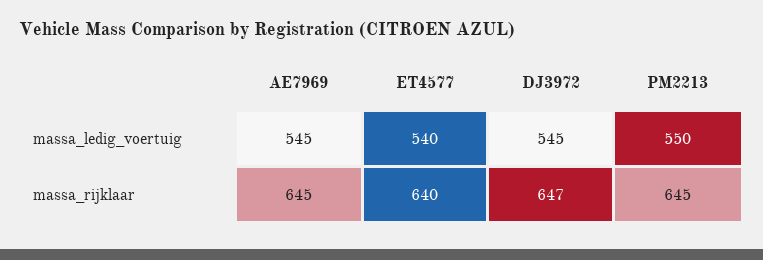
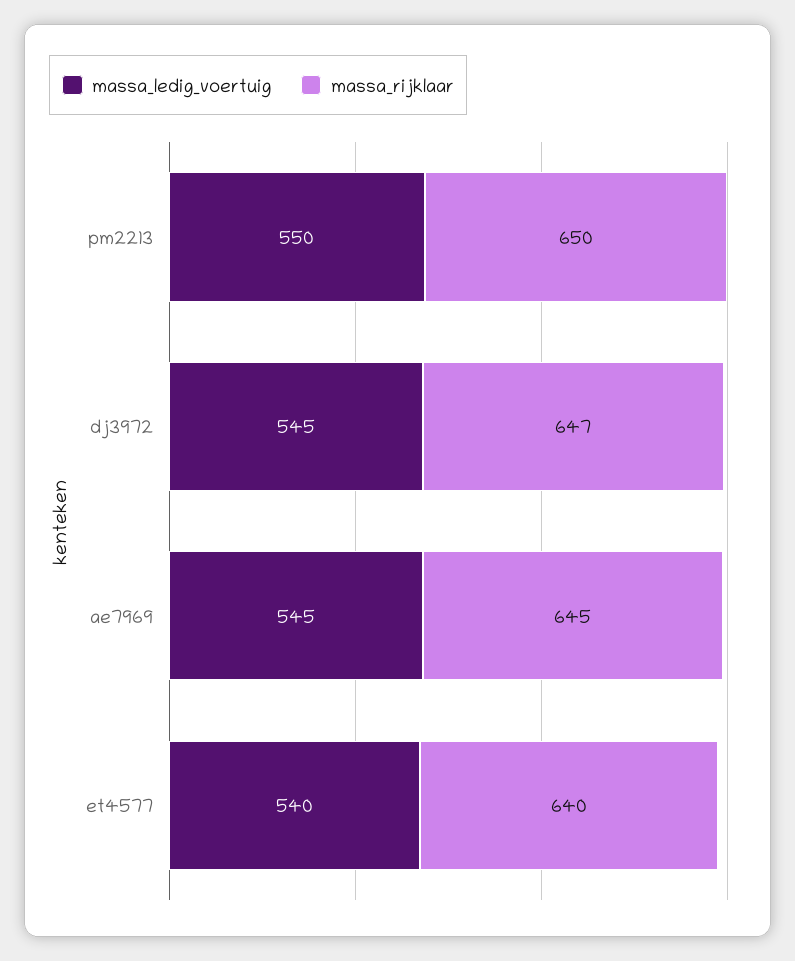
massa_rijklaar, PM2213: 645 -> 650

